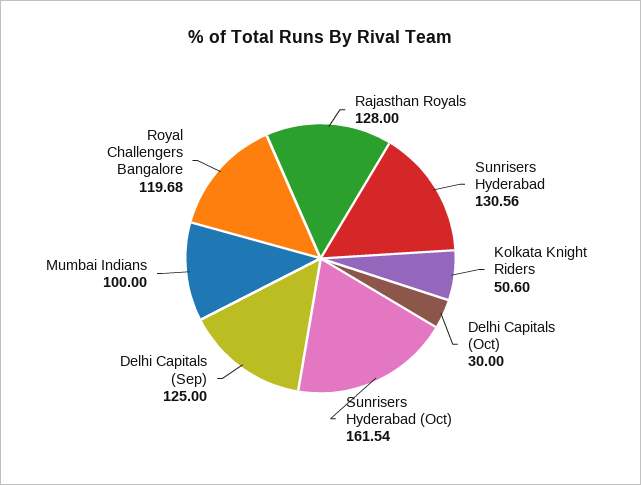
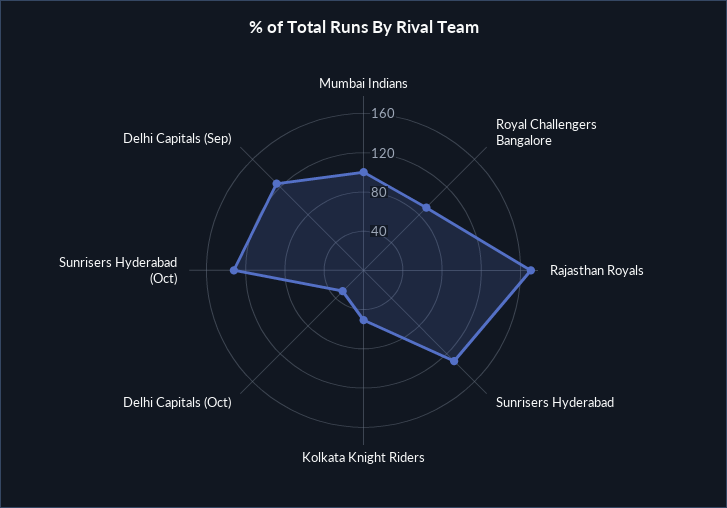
Rajasthan Royals: 128 -> 170
Sunrisers Hyderabad (Oct): 161.54 -> 130
Royal Challengers Bangalore: 119.68 -> 90

